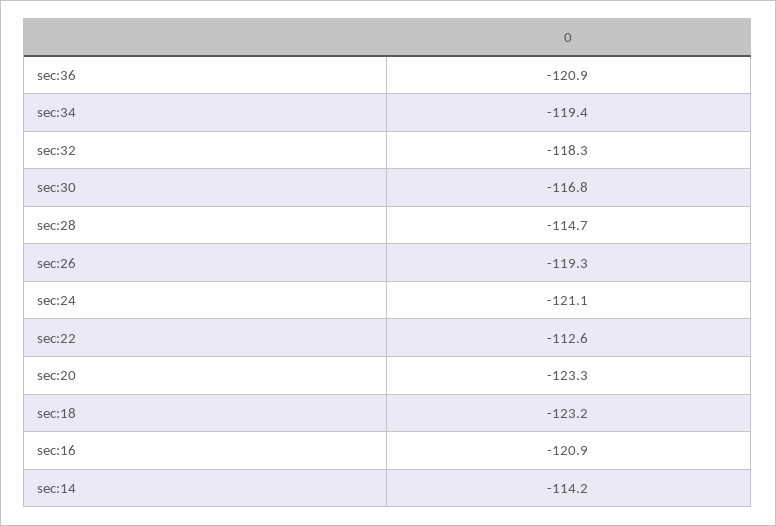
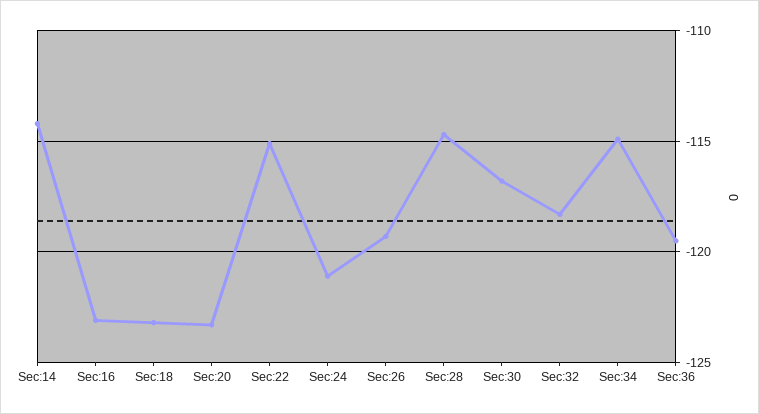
sec:36: -120.9 -> -119.5
sec:34: -119.4 -> -115
sec:22: -112.6 -> -115
sec:16: -120.9 -> -123

